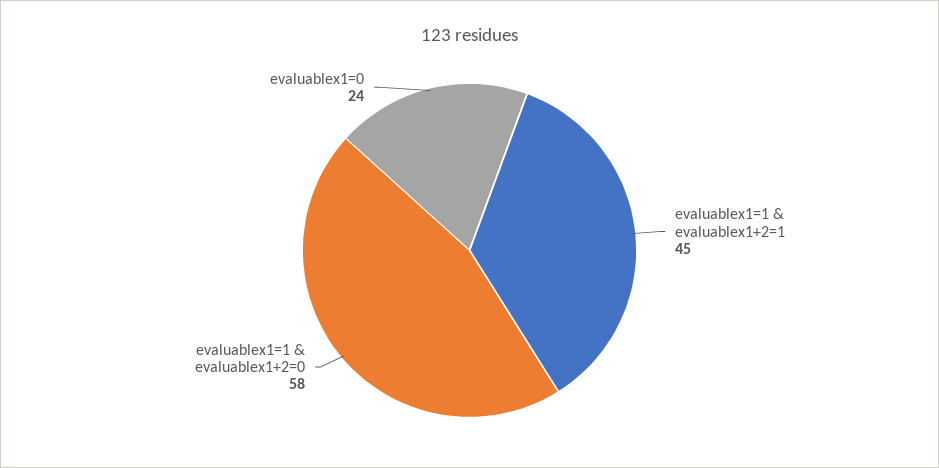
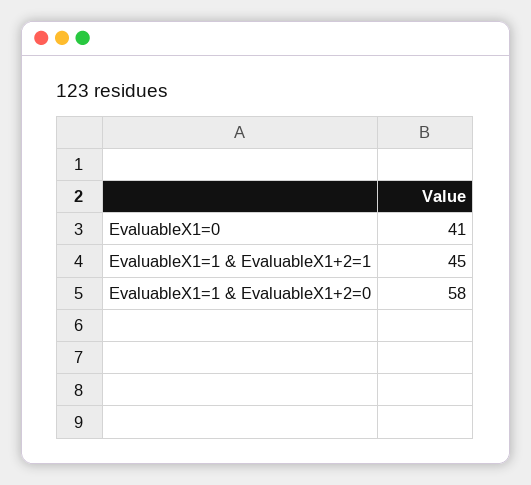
evaluablex1=0: 24 -> 41

